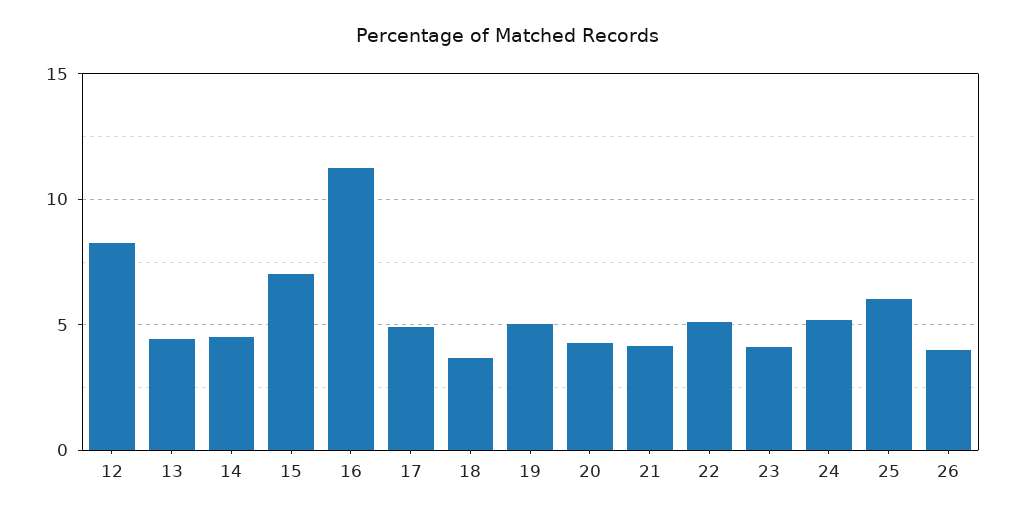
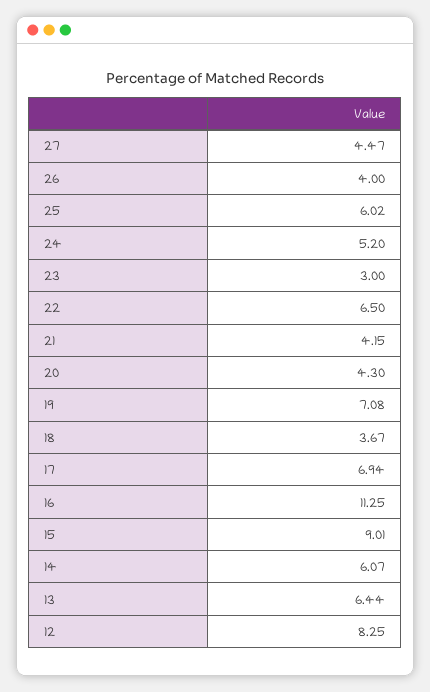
13: 4.5 -> 6.44
14: 4.5 -> 6.07
15: 7 -> 9.01
17: 5 -> 6.94
19: 5 -> 7.08
22: 5 -> 6.5
23: 4 -> 3
27: none -> 4.47

